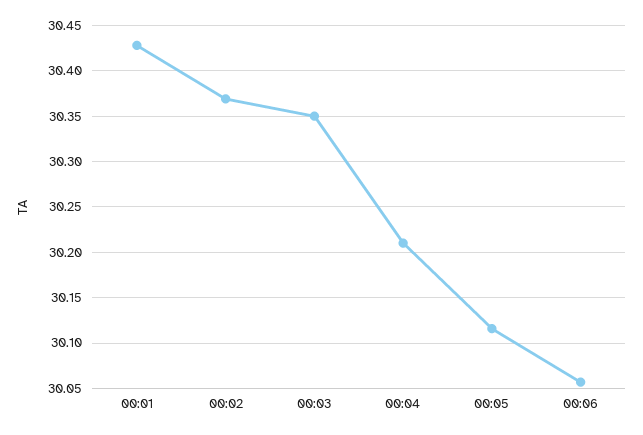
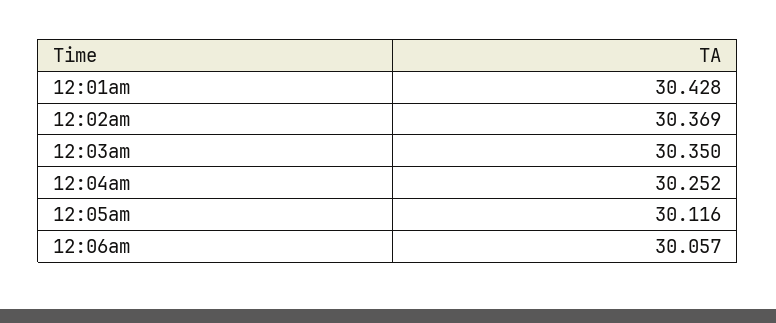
00:04: 30.21 -> 30.252

